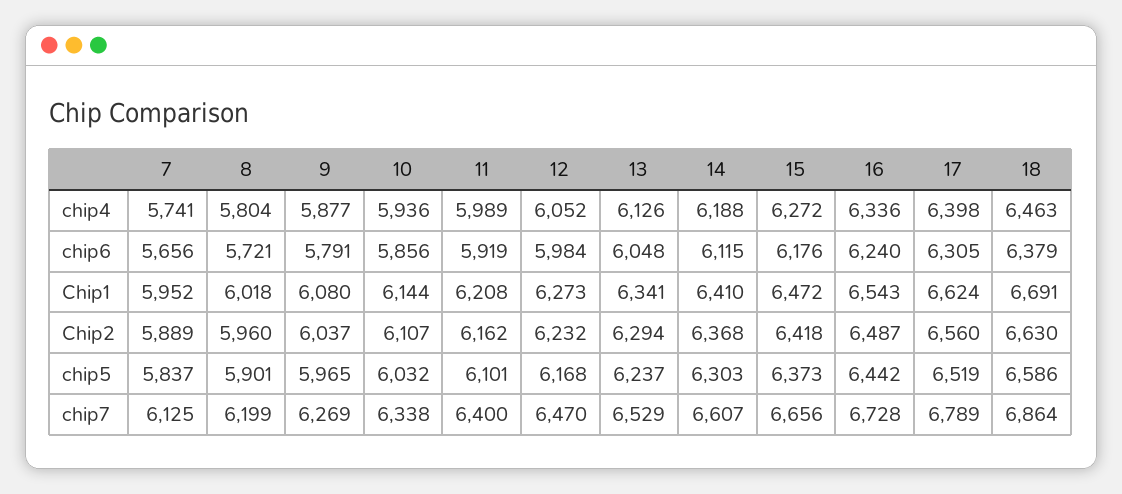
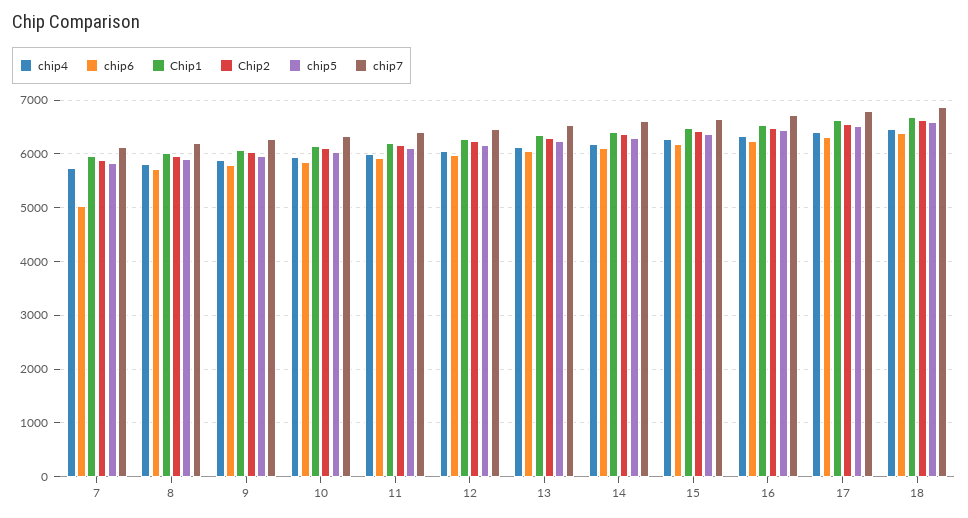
chip6, 7: 5656 -> 5000

